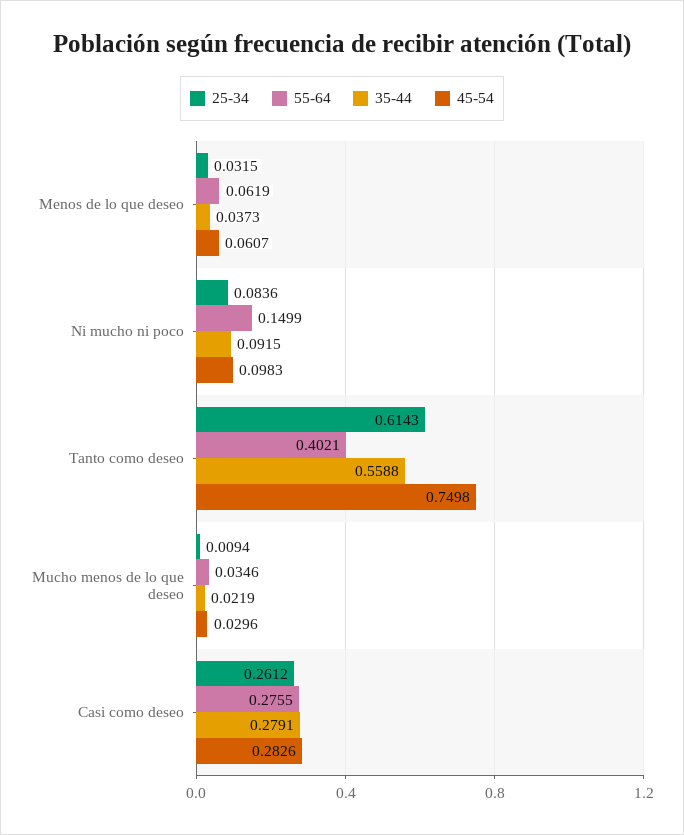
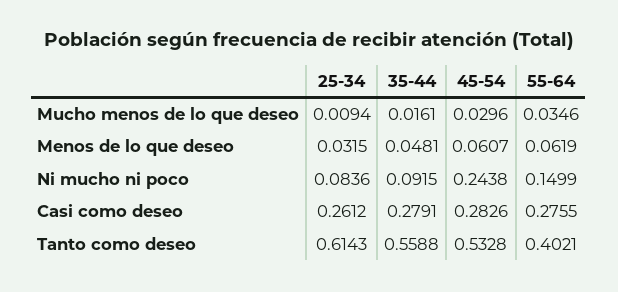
35-44, Menos de lo que deseo: 0.0373 -> 0.0481
45-54, Ni mucho ni poco: 0.0983 -> 0.2438
45-54, Tanto como deseo: 0.7498 -> 0.5328
35-44, Mucho menos de lo que deseo: 0.0219 -> 0.0161

